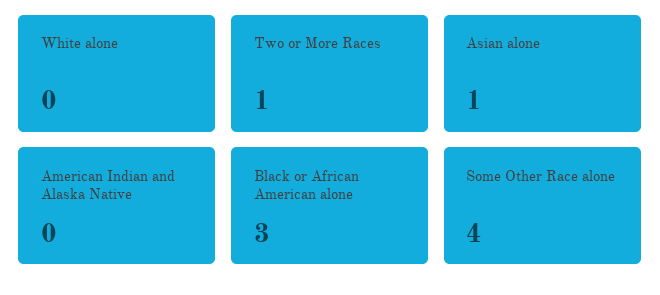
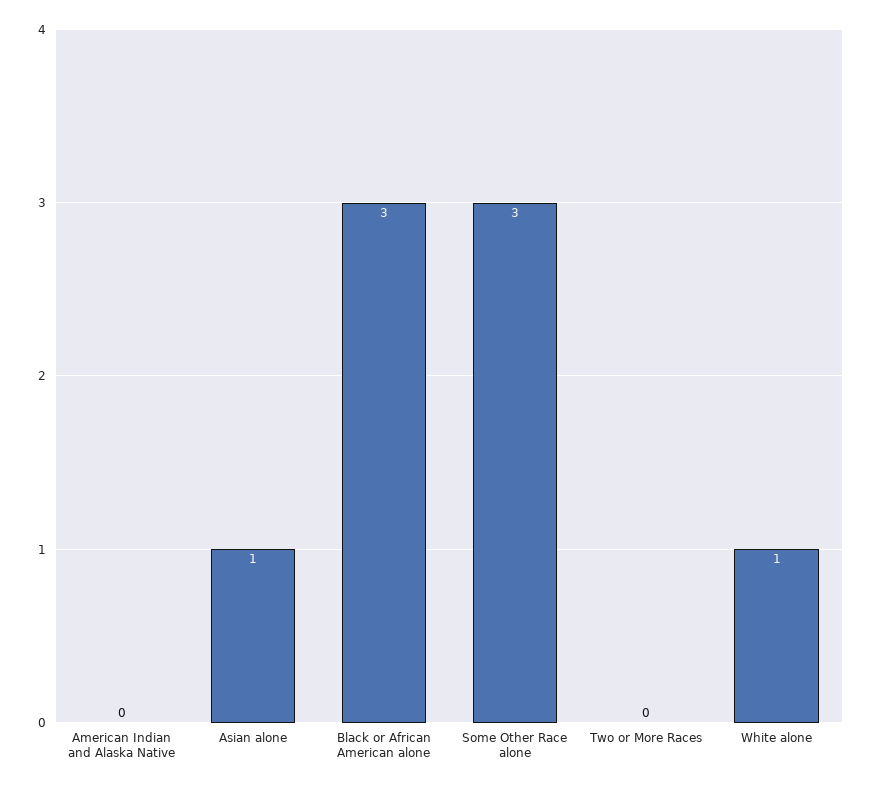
White alone: 0 -> 1
Two or More Races: 1 -> 0
Some Other Race alone: 4 -> 3

